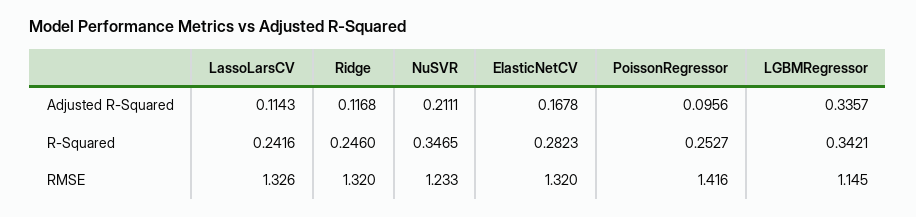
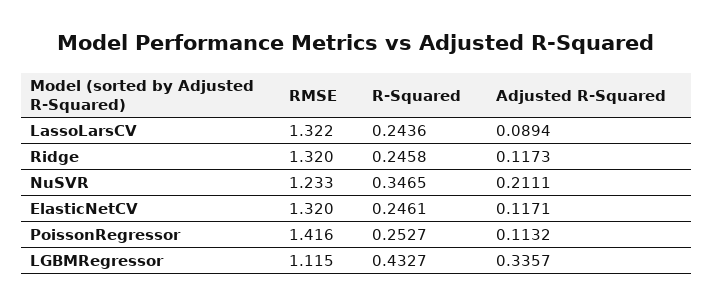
LassoLarsCV, Adjusted R-Squared: 0.1143 -> 0.0894
Ridge, Adjusted R-Squared: 0.1168 -> 0.1173
ElasticNetCV, Adjusted R-Squared: 0.1678 -> 0.1171
PoissonRegressor, Adjusted R-Squared: 0.0956 -> 0.1132
LassoLarsCV, R-Squared: 0.2416 -> 0.2436
Ridge, R-Squared: 0.246 -> 0.2458
ElasticNetCV, R-Squared: 0.2823 -> 0.2461
LGBMRegressor, R-Squared: 0.3421 -> 0.4327
LassoLarsCV, RMSE: 1.326 -> 1.322
LGBMRegressor, RMSE: 1.145 -> 1.115

